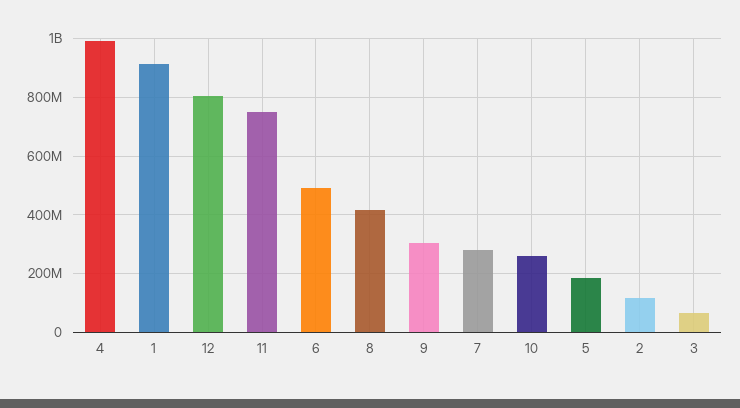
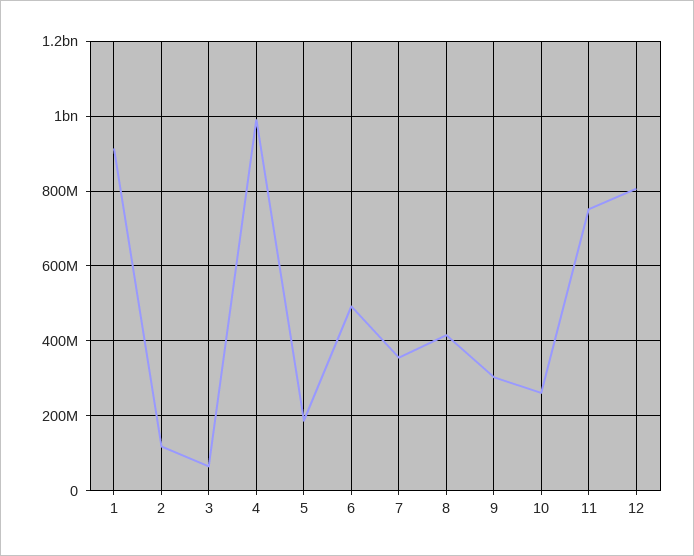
7: 275000000 -> 360000000

